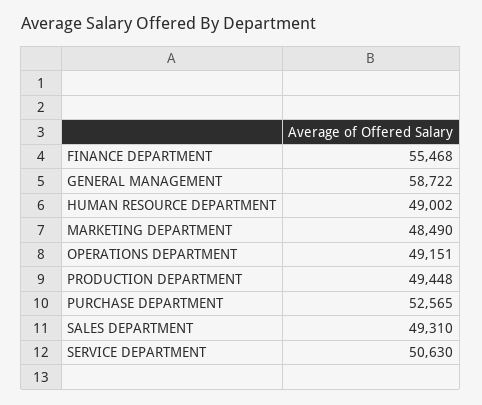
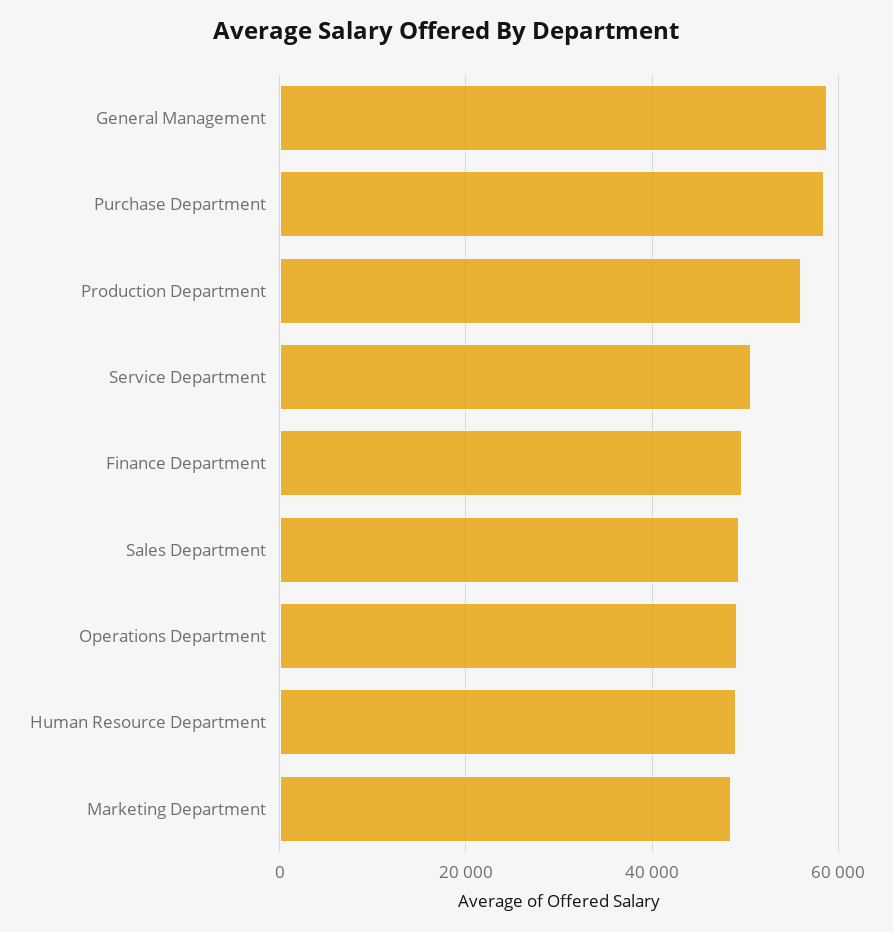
FINANCE DEPARTMENT: 55468 -> 50000
PRODUCTION DEPARTMENT: 49448 -> 56000
PURCHASE DEPARTMENT: 52565 -> 58000

